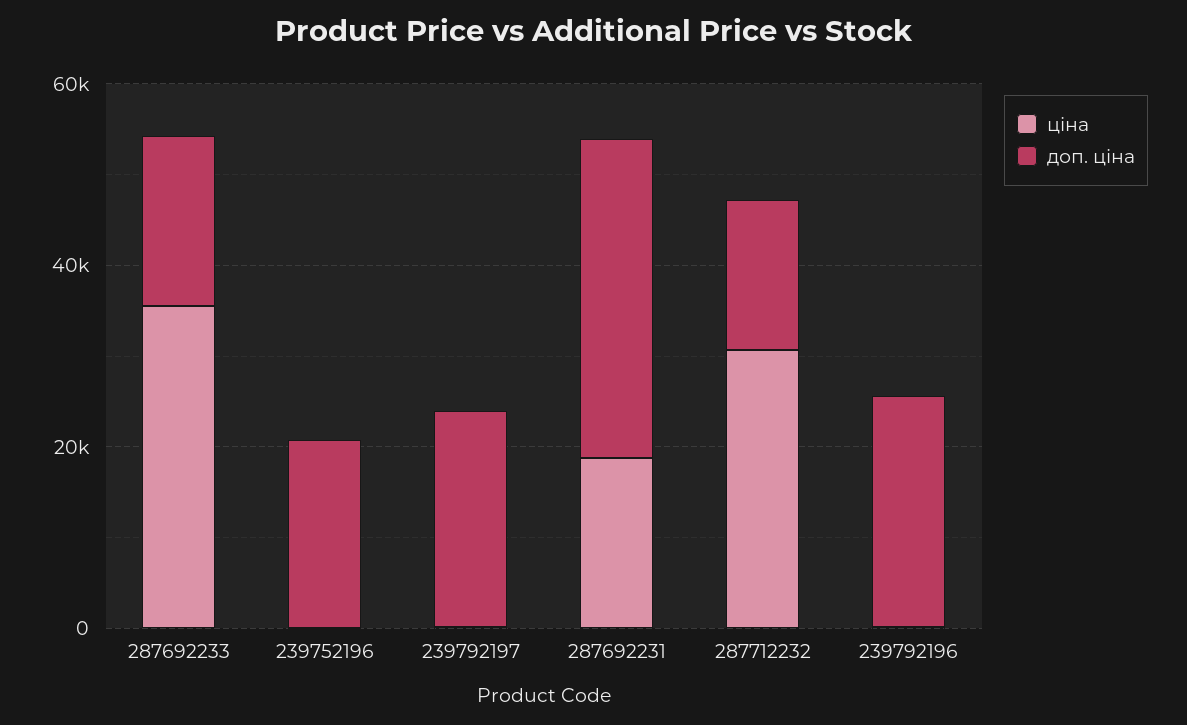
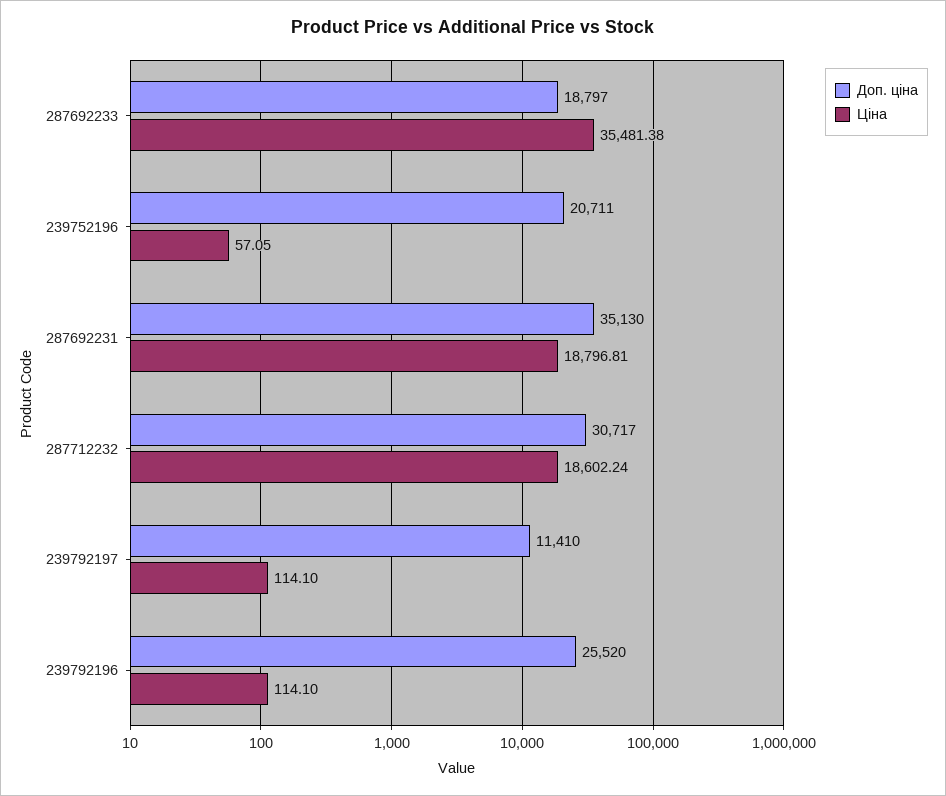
доп. ціна, 239792197: 25000 -> 11410
ціна, 287712232: 30000 -> 18602.24
доп. ціна, 287712232: 15000 -> 30717

